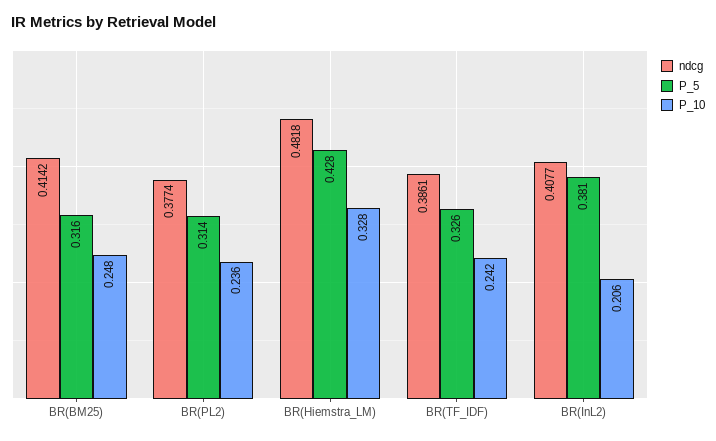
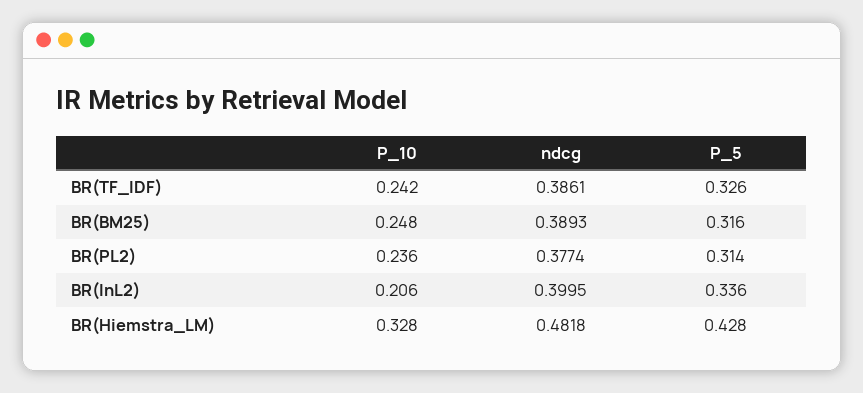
ndcg, BR(BM25): 0.4142 -> 0.3893
ndcg, BR(InL2): 0.4077 -> 0.3995
P_5, BR(InL2): 0.381 -> 0.336

